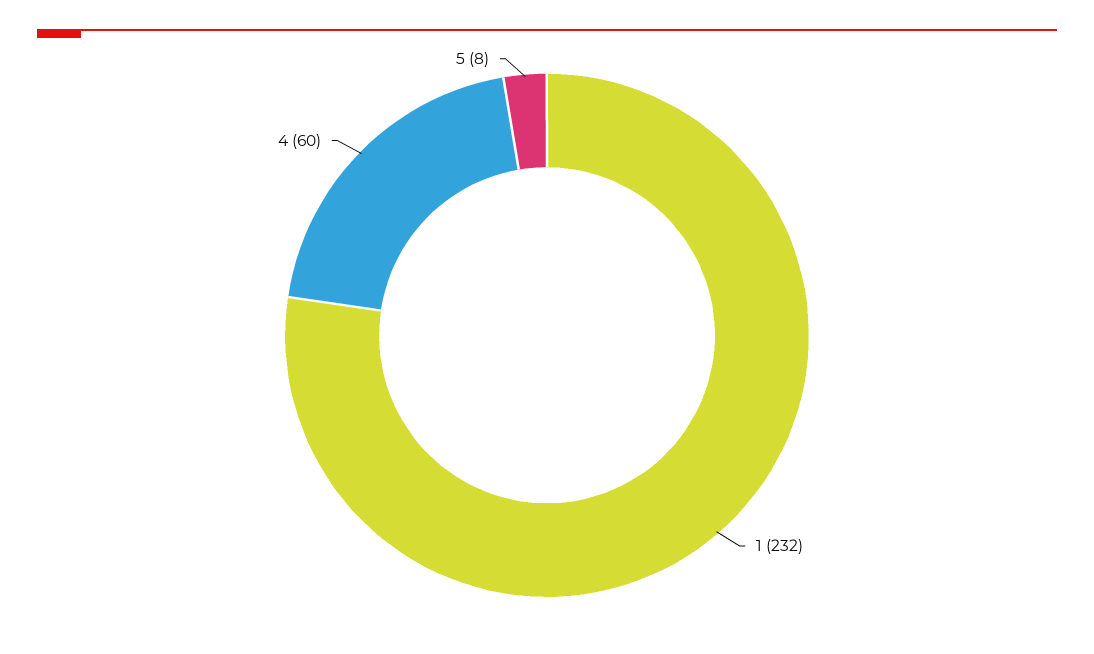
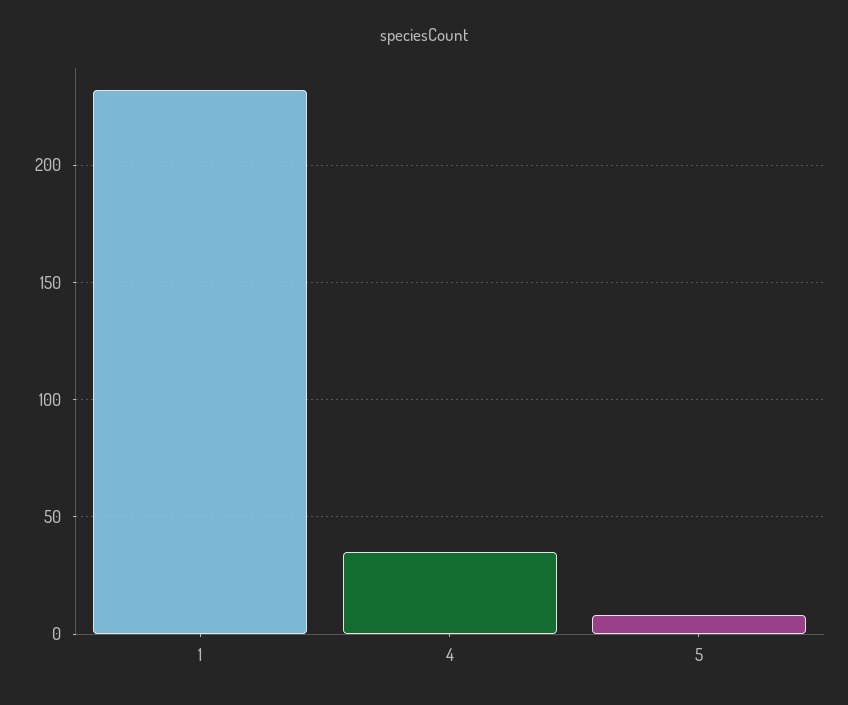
4: 60 -> 35

